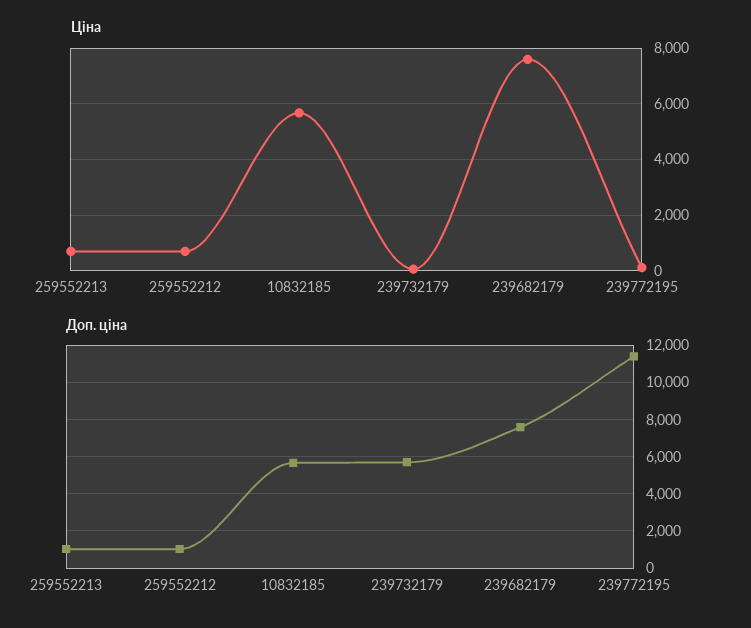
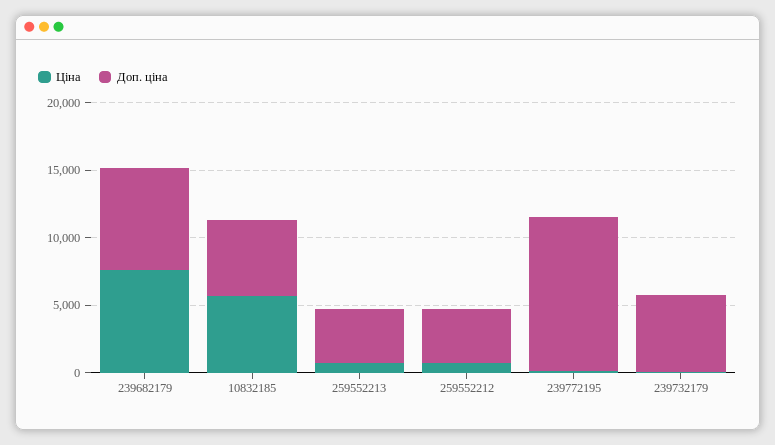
Доп. ціна, 259552213: 1000 -> 4000
Доп. ціна, 259552212: 1000 -> 4000

